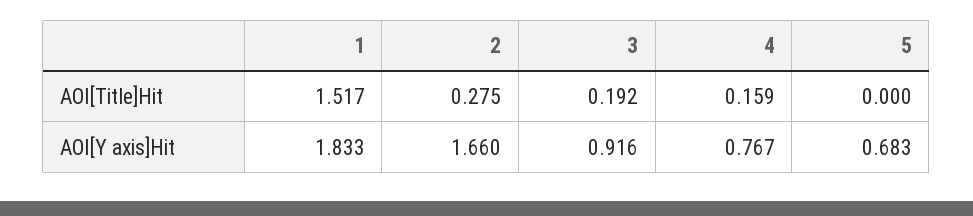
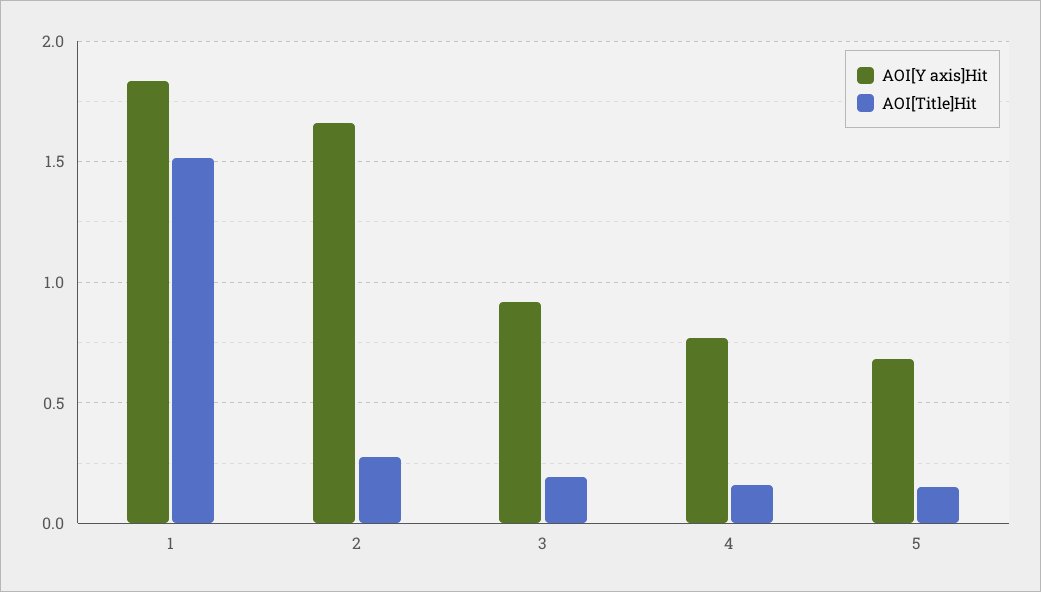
AOI[Title]Hit, 5: 0 -> 0.15

